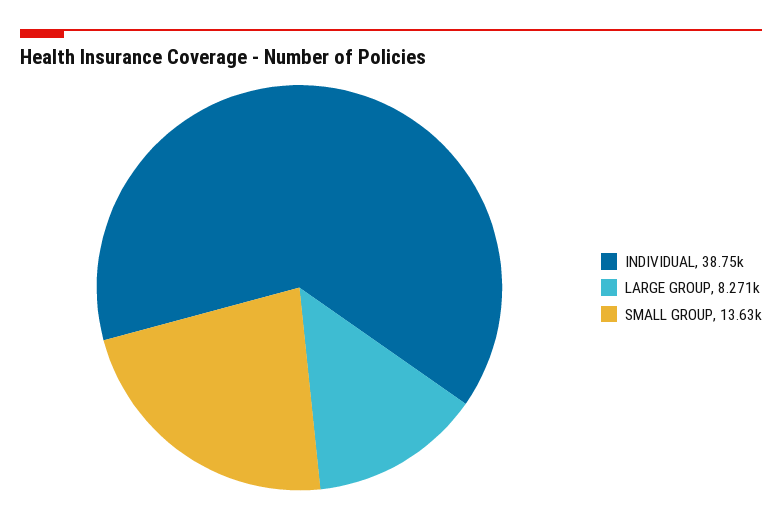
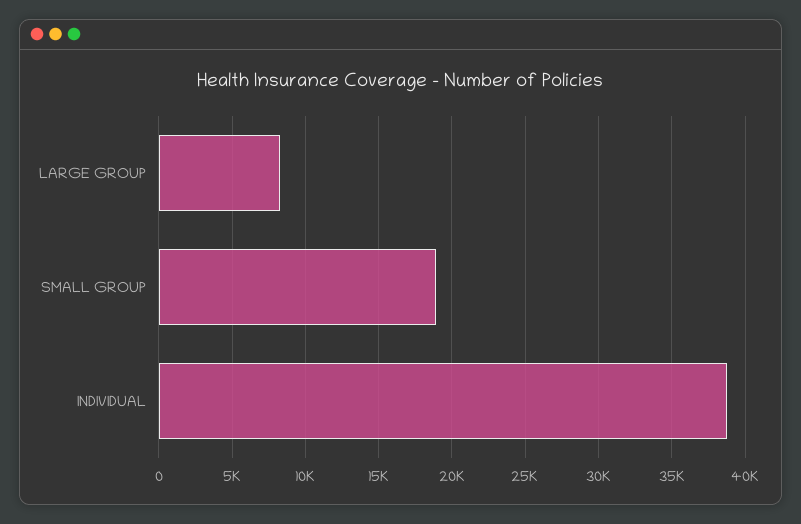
SMALL GROUP: 13630 -> 19000

